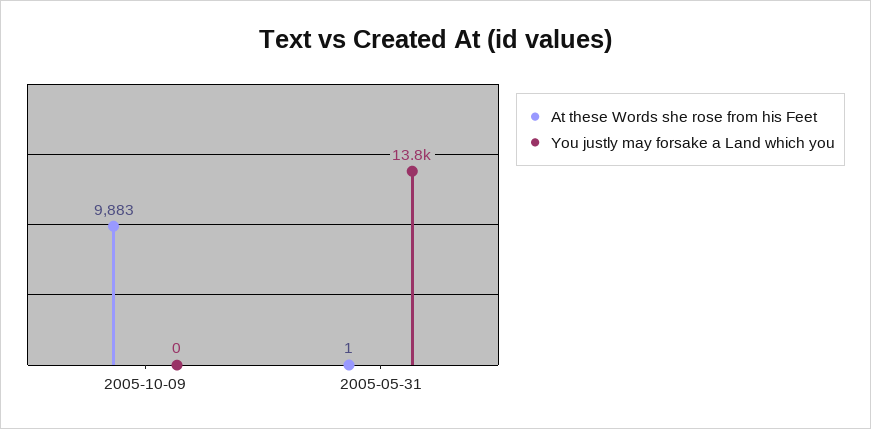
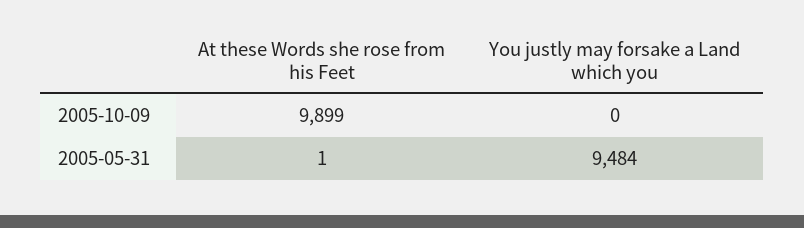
At these Words she rose from his Feet, 2005-10-09: 9883 -> 9899
You justly may forsake a Land which you, 2005-05-31: 13800 -> 9484

